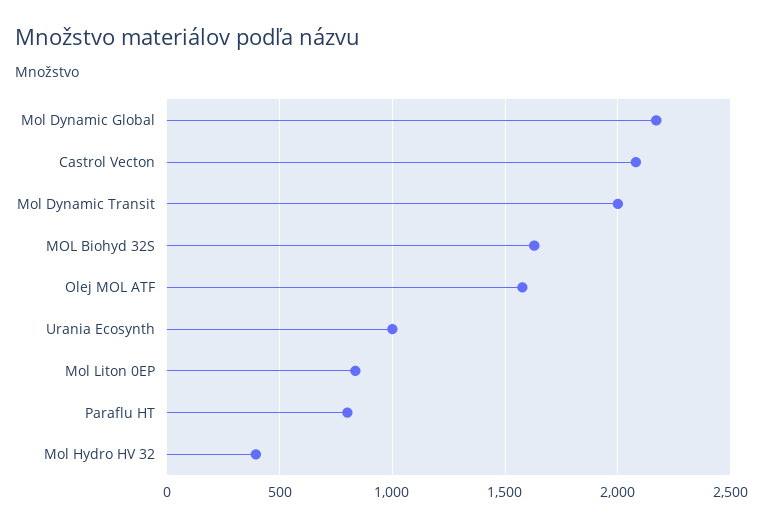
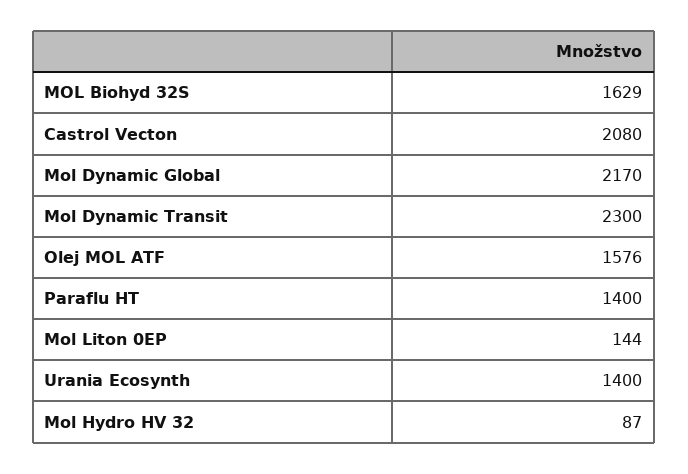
Mol Dynamic Transit: 2000 -> 2300
Urania Ecosynth: 1000 -> 1400
Mol Liton 0EP: 850 -> 144
Paraflu HT: 800 -> 1400
Mol Hydro HV 32: 400 -> 87

